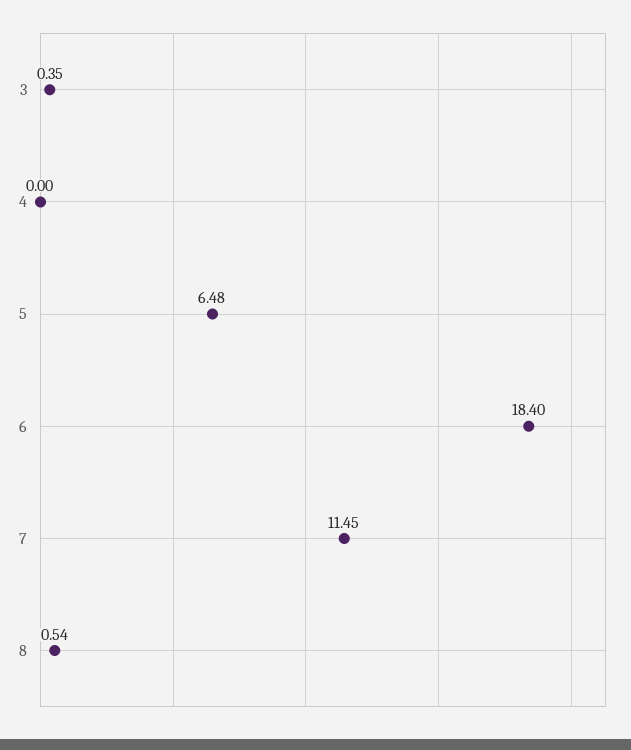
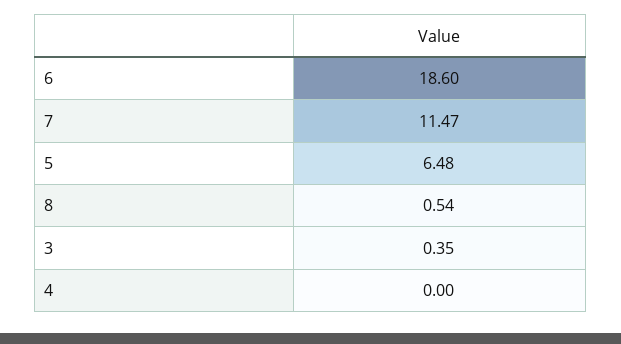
6: 18.4 -> 18.6
7: 11.45 -> 11.47

